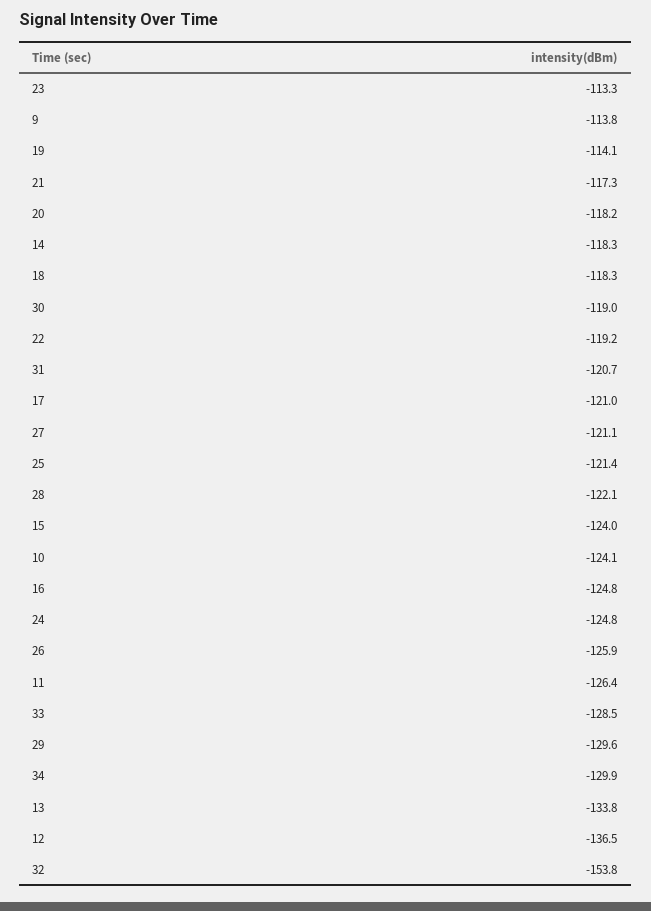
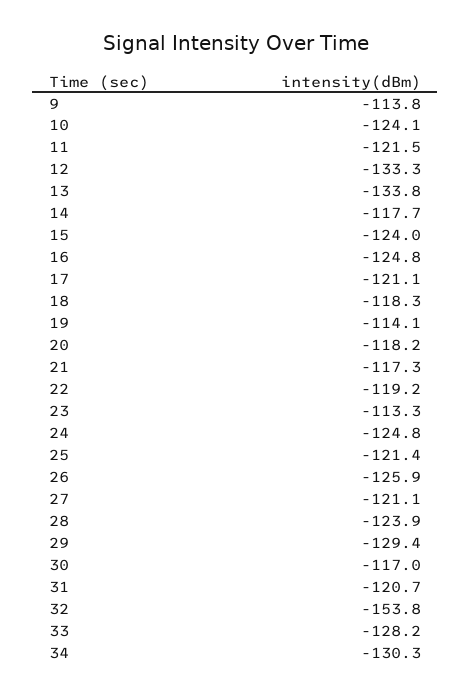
14: -118.3 -> -117.7
30: -119 -> -117
17: -121 -> -121.1
28: -122.1 -> -123.9
11: -126.4 -> -121.5
33: -128.5 -> -128.2
29: -129.6 -> -129.4
34: -129.9 -> -130.3
12: -136.5 -> -133.3

